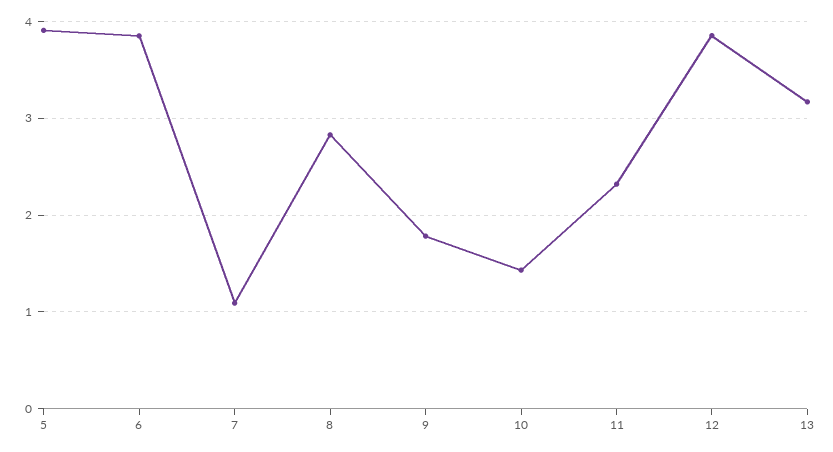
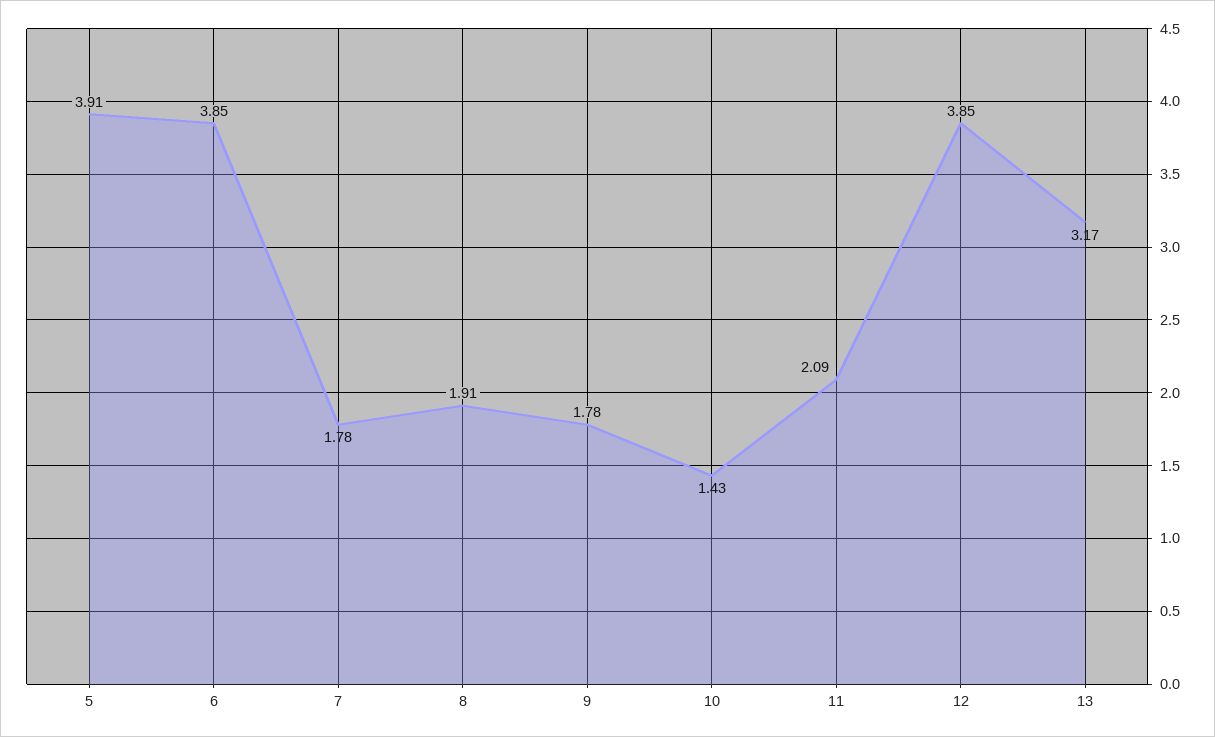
7: 1.1 -> 1.78
8: 2.8 -> 1.91
11: 2.3 -> 2.09

